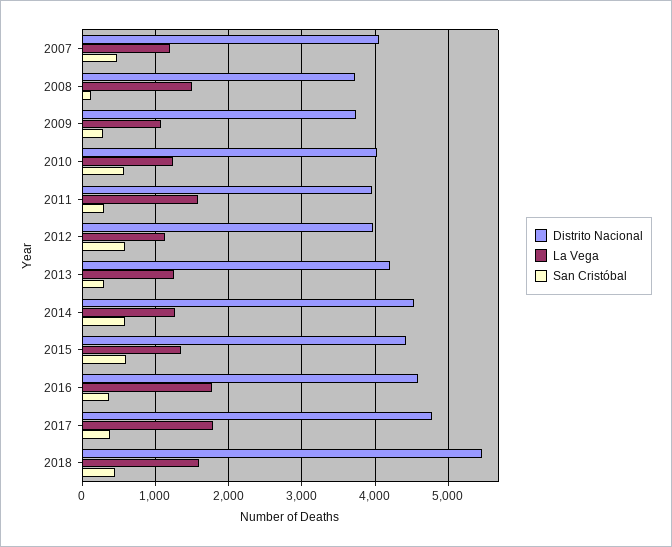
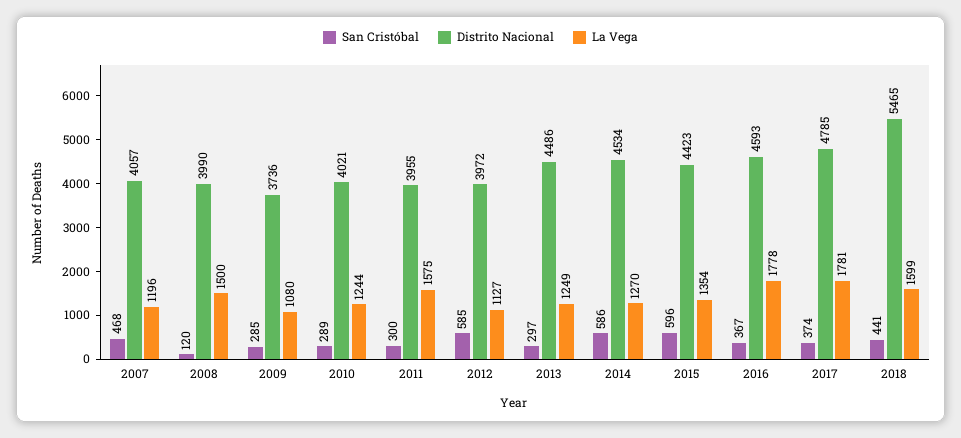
Distrito Nacional, 2008: 3700 -> 3990
San Cristóbal, 2010: 600 -> 289
Distrito Nacional, 2013: 4200 -> 4486

